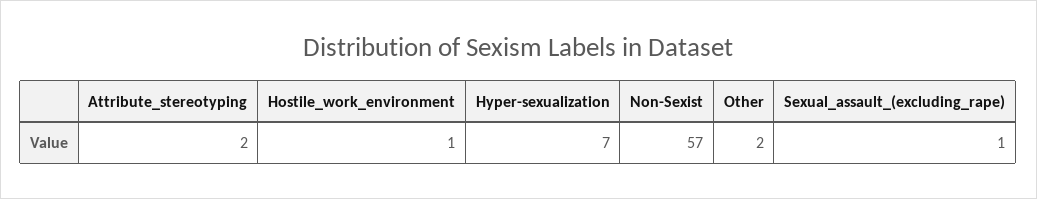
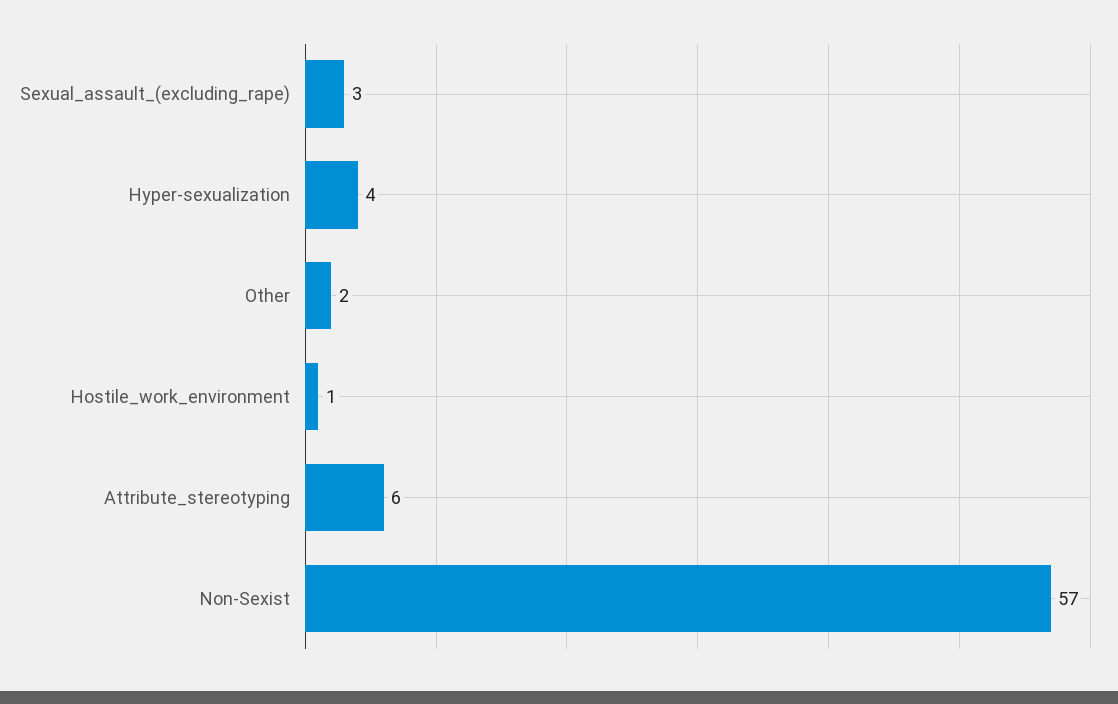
Attribute_stereotyping: 2 -> 6
Hyper-sexualization: 7 -> 4
Sexual_assault_(excluding_rape): 1 -> 3

